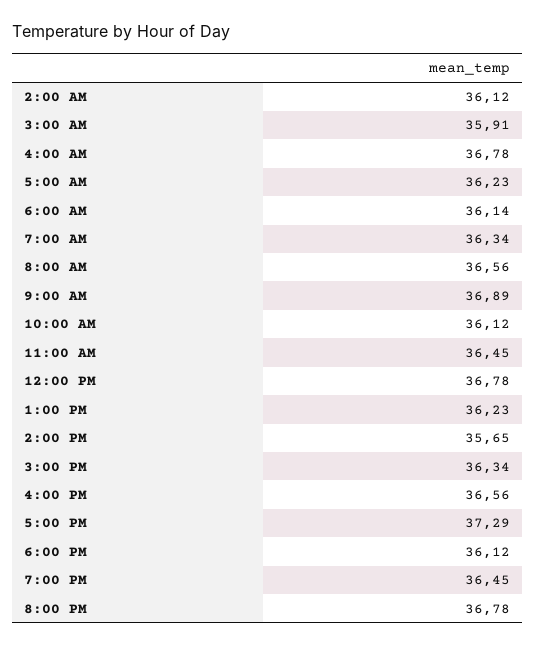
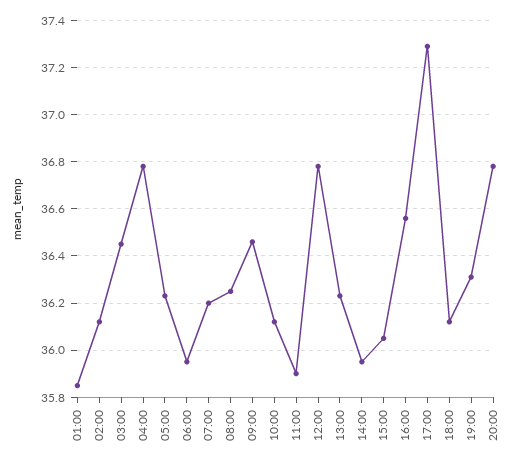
3:00 AM: 35.91 -> 36.45
6:00 AM: 36.14 -> 35.95
7:00 AM: 36.34 -> 36.2
8:00 AM: 36.56 -> 36.25
9:00 AM: 36.89 -> 36.45
11:00 AM: 36.45 -> 35.9
2:00 PM: 35.65 -> 35.95
3:00 PM: 36.34 -> 36.05
7:00 PM: 36.45 -> 36.3
01:00: none -> 35.85

